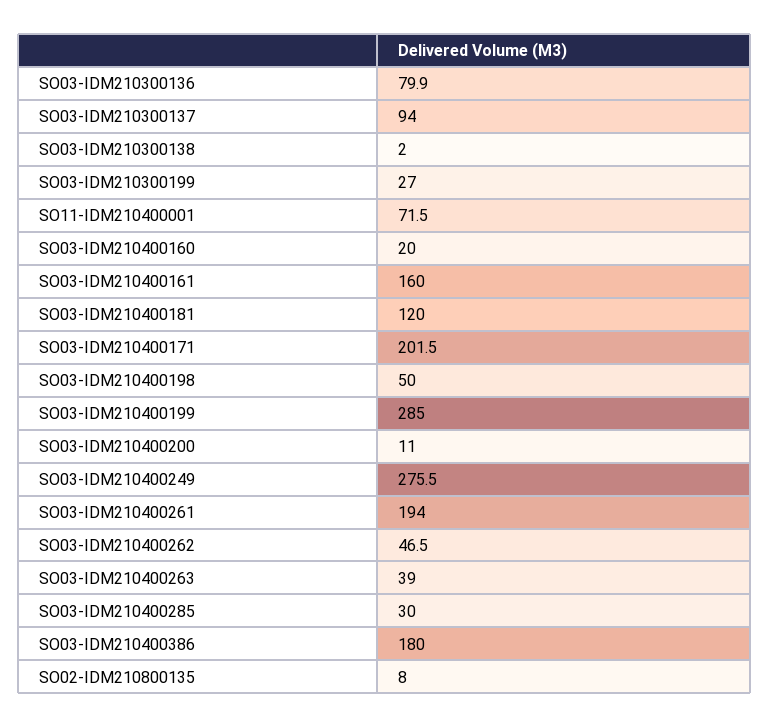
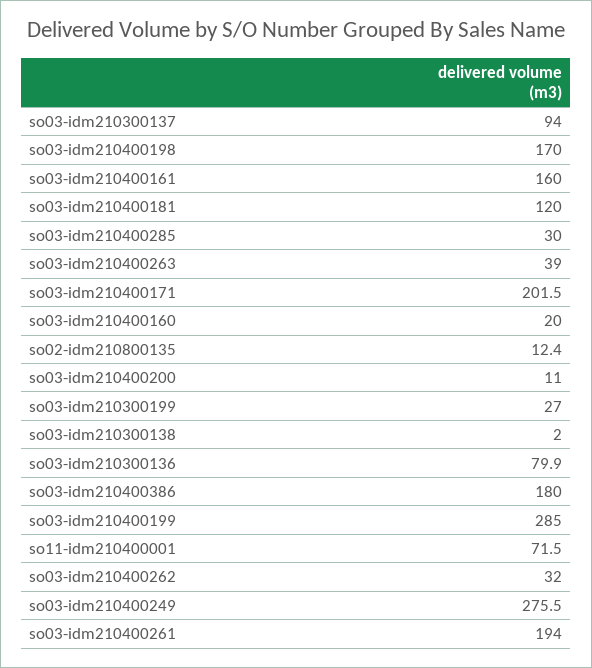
SO03-IDM210400198: 50 -> 170
SO03-IDM210400262: 46.5 -> 32
SO02-IDM210800135: 8 -> 12.4

